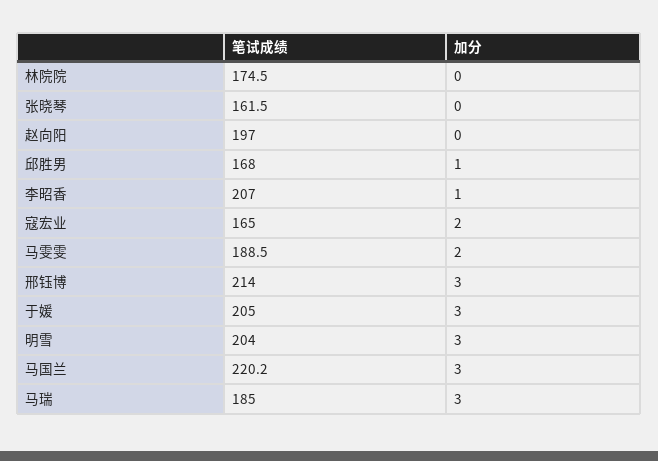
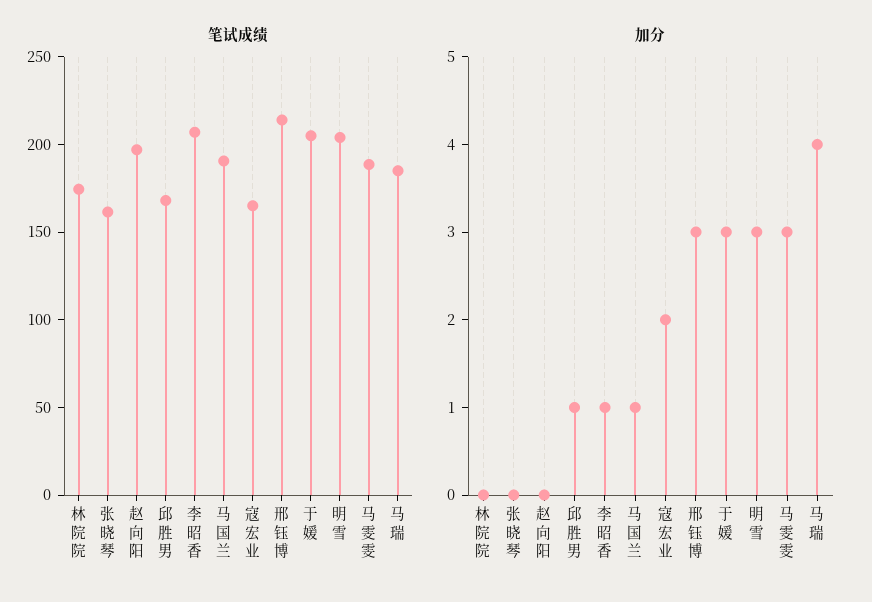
加分, 马雯雯: 2 -> 3
笔试成绩, 马国兰: 220.2 -> 190
加分, 马国兰: 3 -> 1
加分, 马瑞: 3 -> 4

